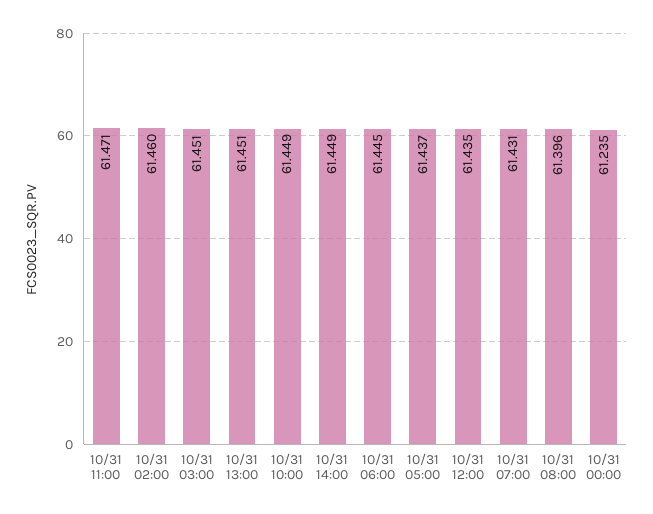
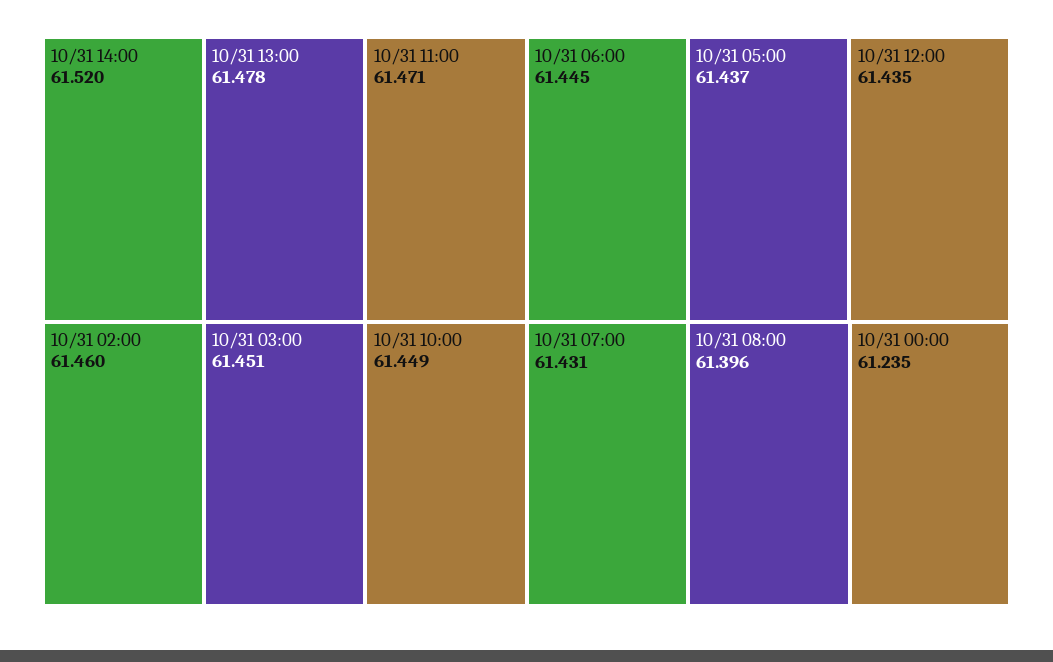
10/31 13:00: 61.451 -> 61.478
10/31 14:00: 61.449 -> 61.52

